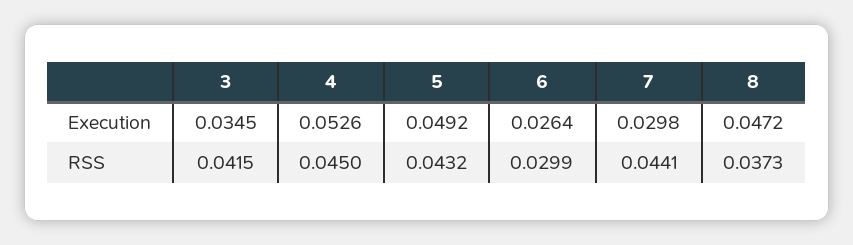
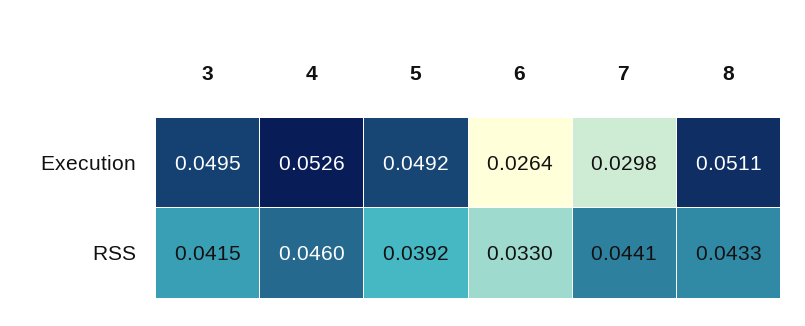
3, Execution: 0.0345 -> 0.0495
8, Execution: 0.0472 -> 0.0511
4, RSS: 0.045 -> 0.046
5, RSS: 0.0432 -> 0.0392
6, RSS: 0.0299 -> 0.033
8, RSS: 0.0373 -> 0.0433

